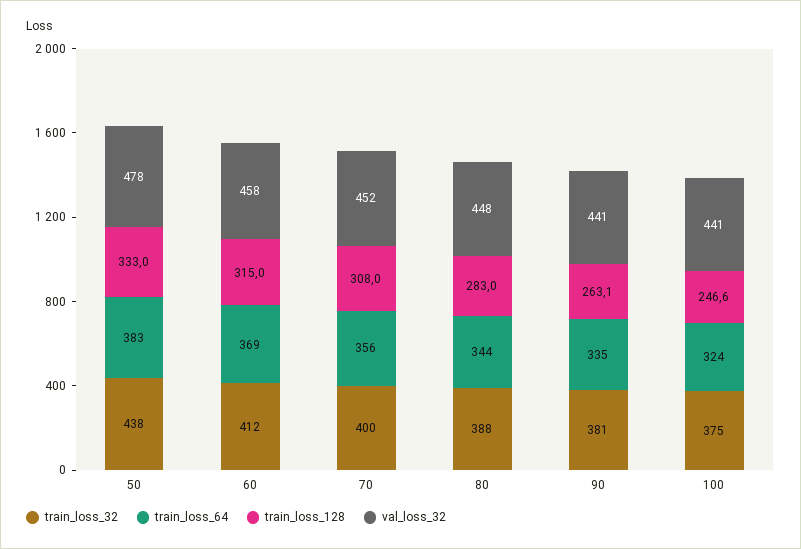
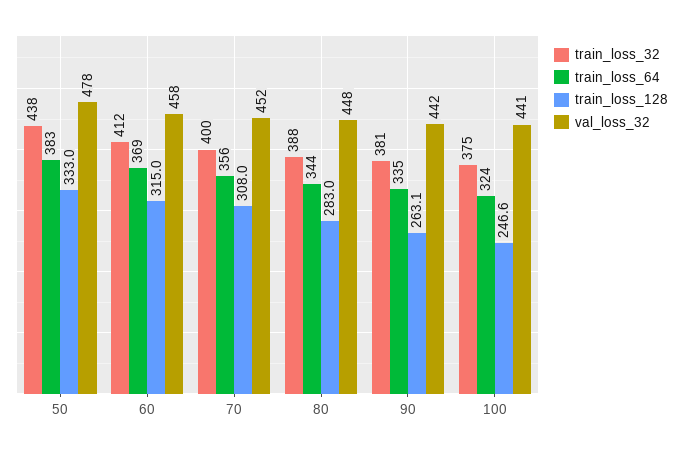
val_loss_32, 90: 441 -> 442

